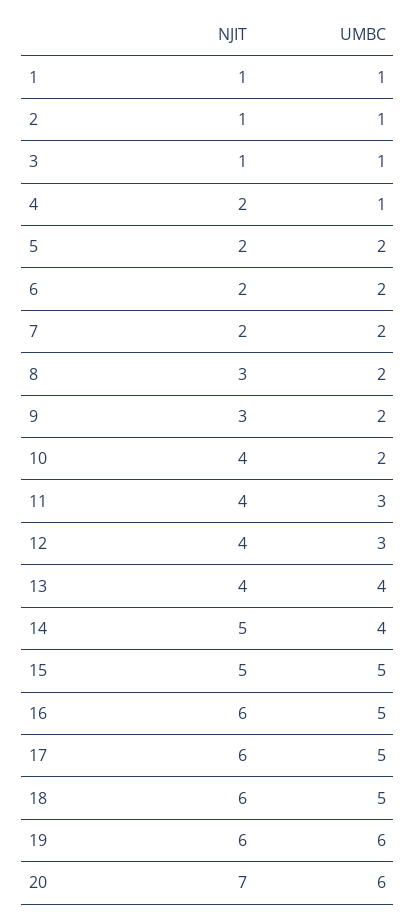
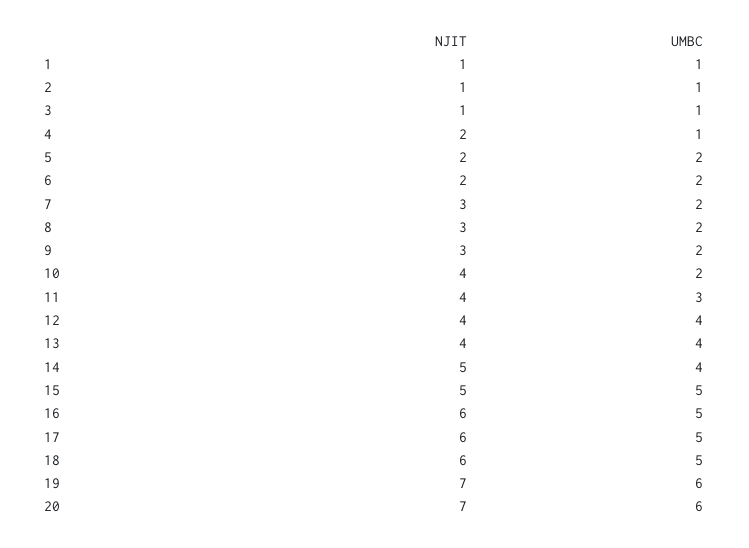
NJIT, 7: 2 -> 3
UMBC, 12: 3 -> 4
NJIT, 19: 6 -> 7

